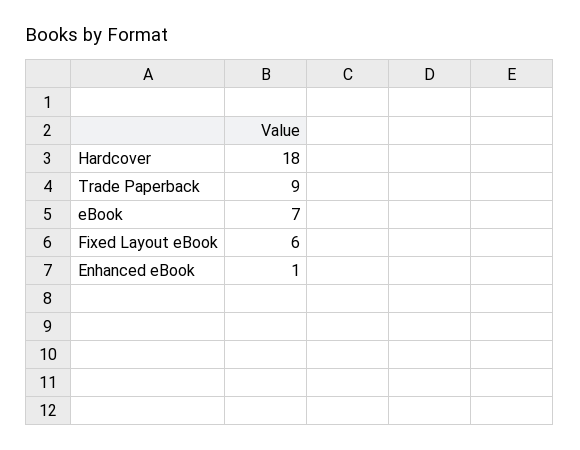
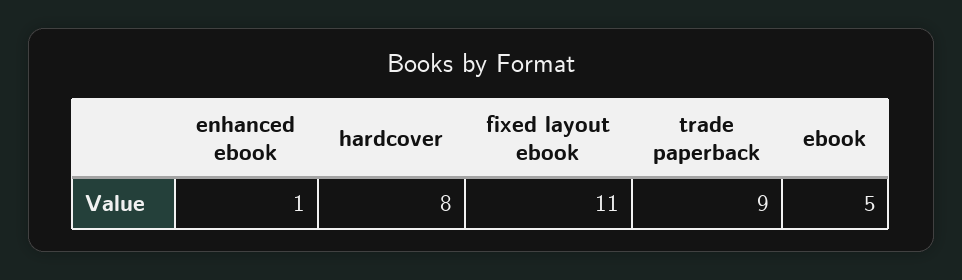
Hardcover: 18 -> 8
eBook: 7 -> 5
Fixed Layout eBook: 6 -> 11

